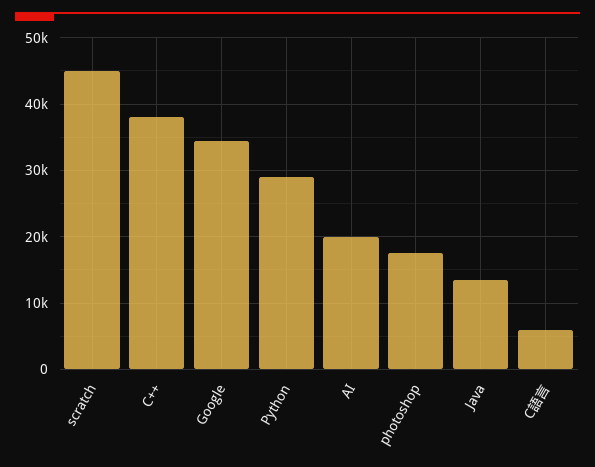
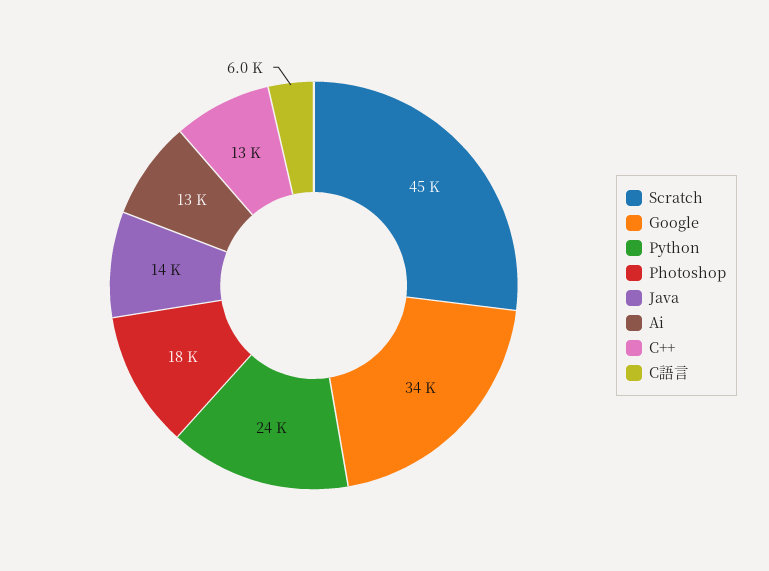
C++: 38000 -> 13000
Python: 29000 -> 24000
AI: 20000 -> 13000

